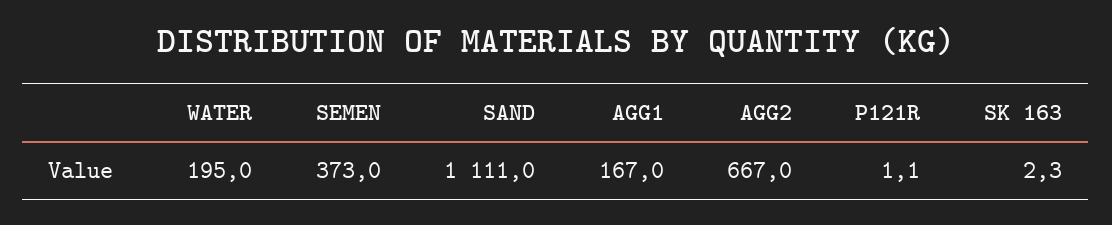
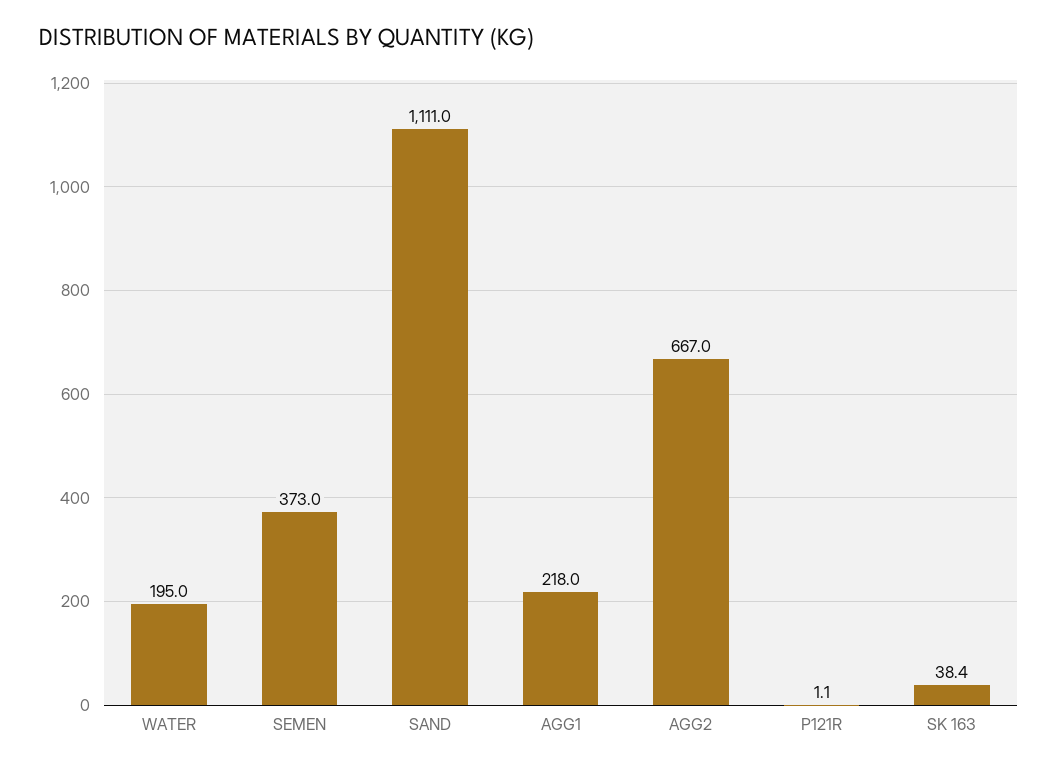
AGG1: 167 -> 218
SK 163: 2.3 -> 38.4

